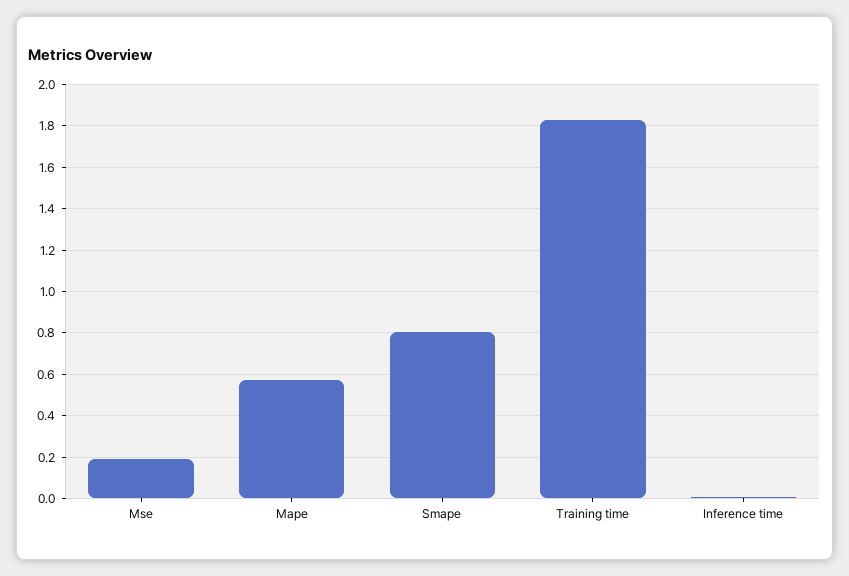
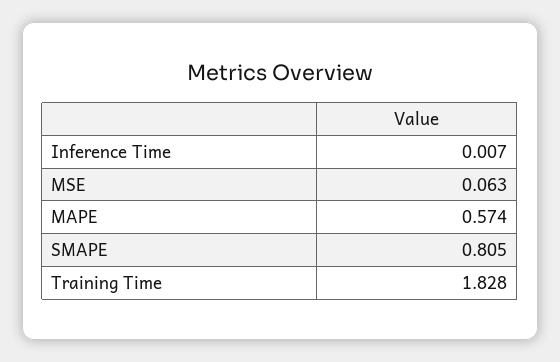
Mse: 0.2 -> 0.063

